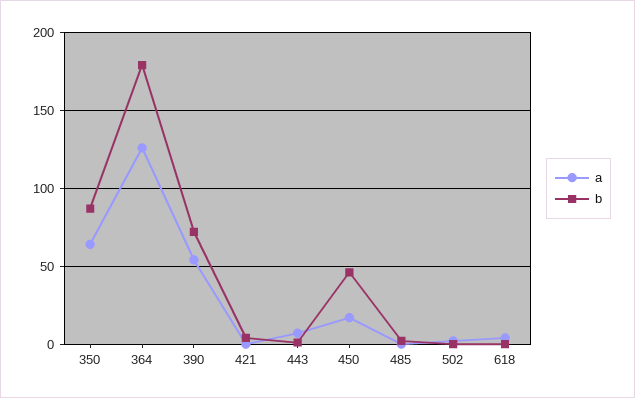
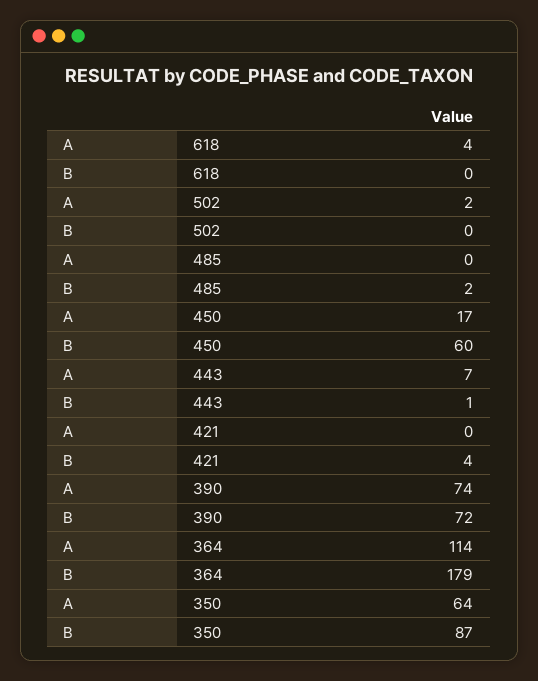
a, 364: 125 -> 114
a, 390: 55 -> 74
b, 450: 45 -> 60

